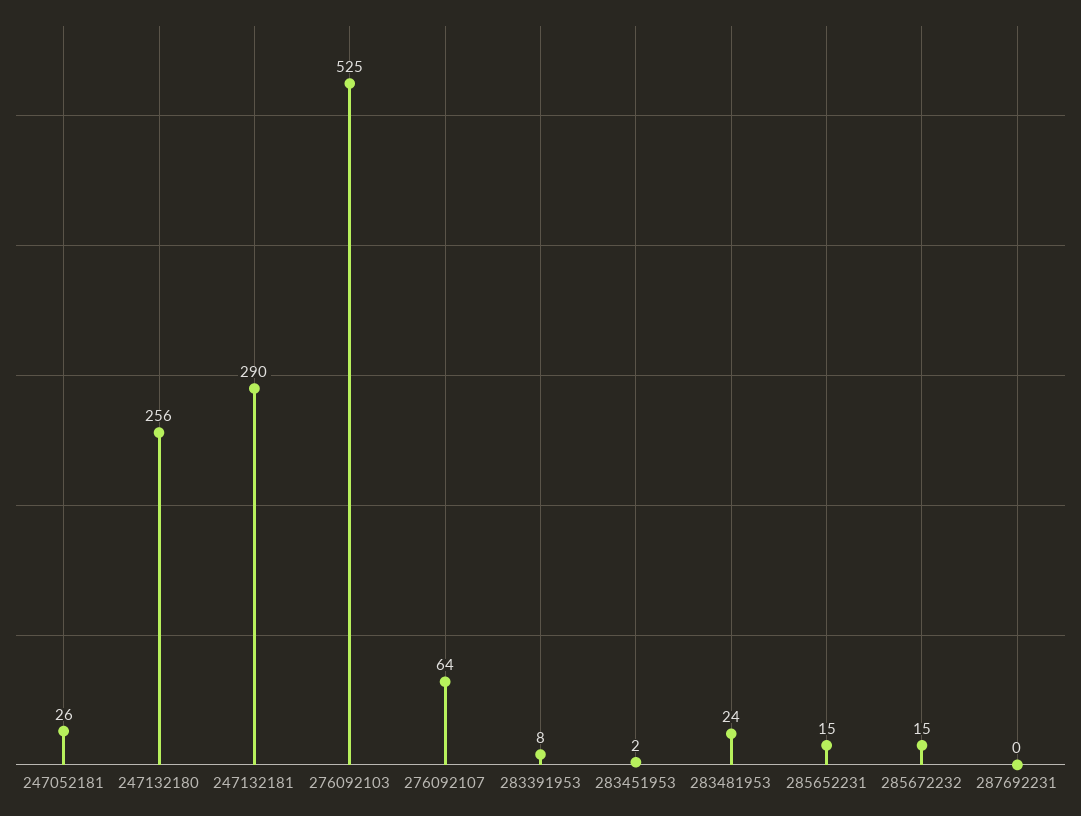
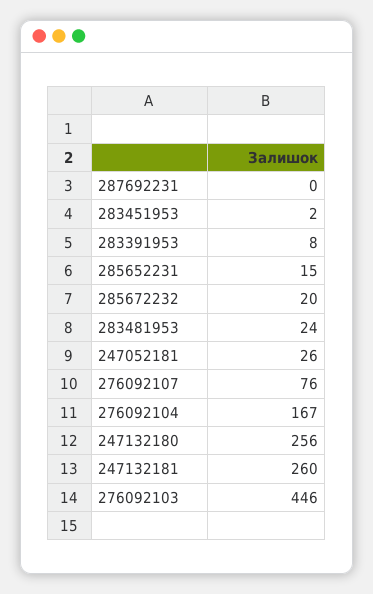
247132181: 290 -> 260
276092103: 525 -> 446
276092107: 64 -> 76
285672232: 15 -> 20
276092104: none -> 167

